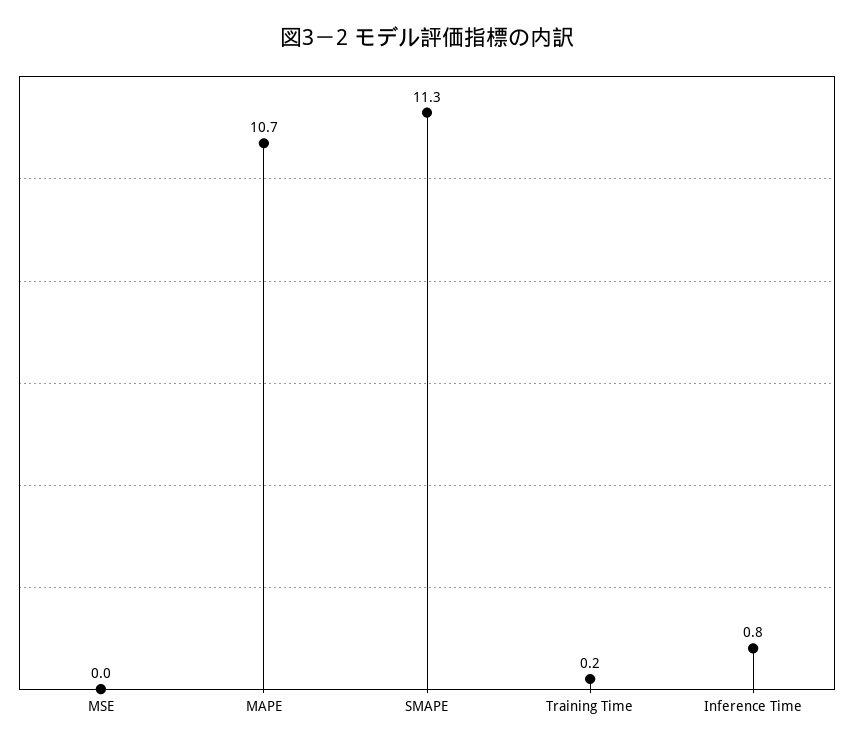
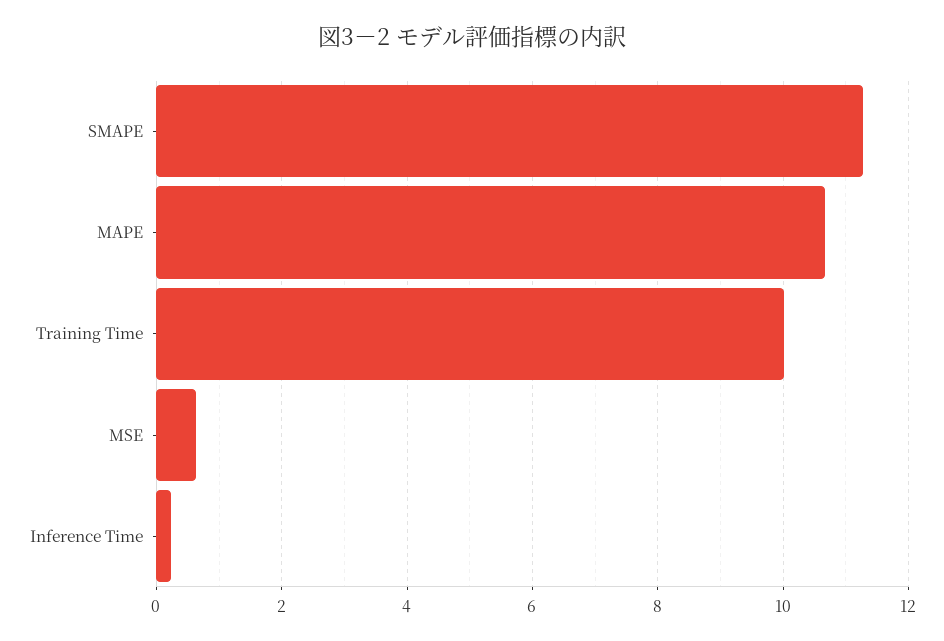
MSE: 0 -> 0.6
Training Time: 0.2 -> 10
Inference Time: 0.8 -> 0.2

